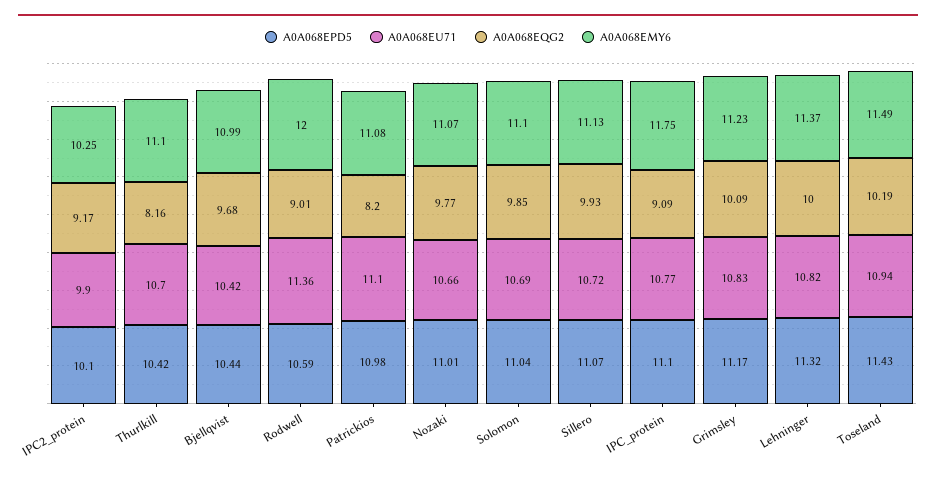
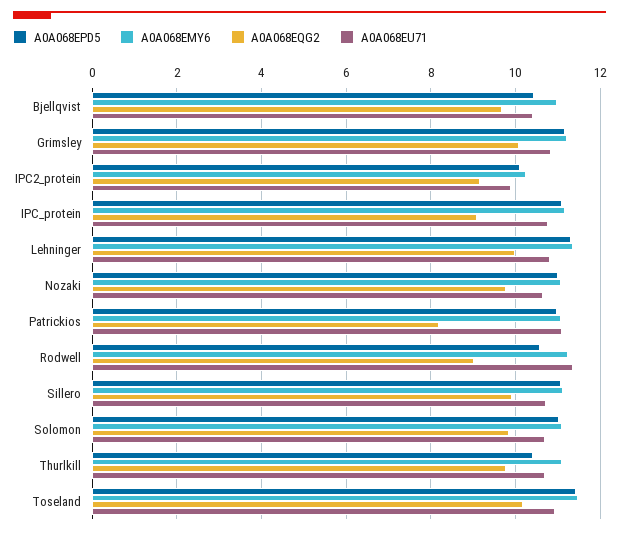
A0A068EQG2, Thurlkill: 8.16 -> 9.8
A0A068EMY6, Rodwell: 12 -> 11.2
A0A068EMY6, IPC_protein: 11.75 -> 11.2

